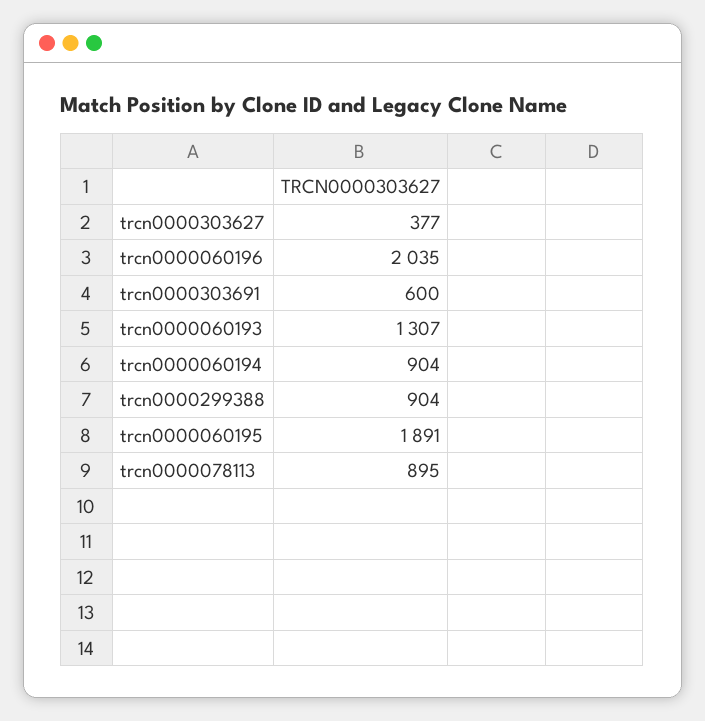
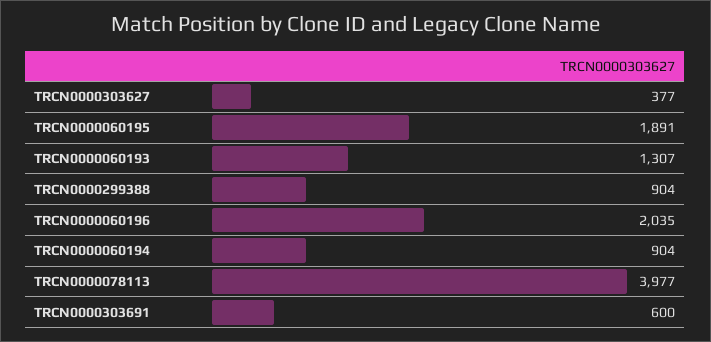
trcn0000078113: 895 -> 3977

